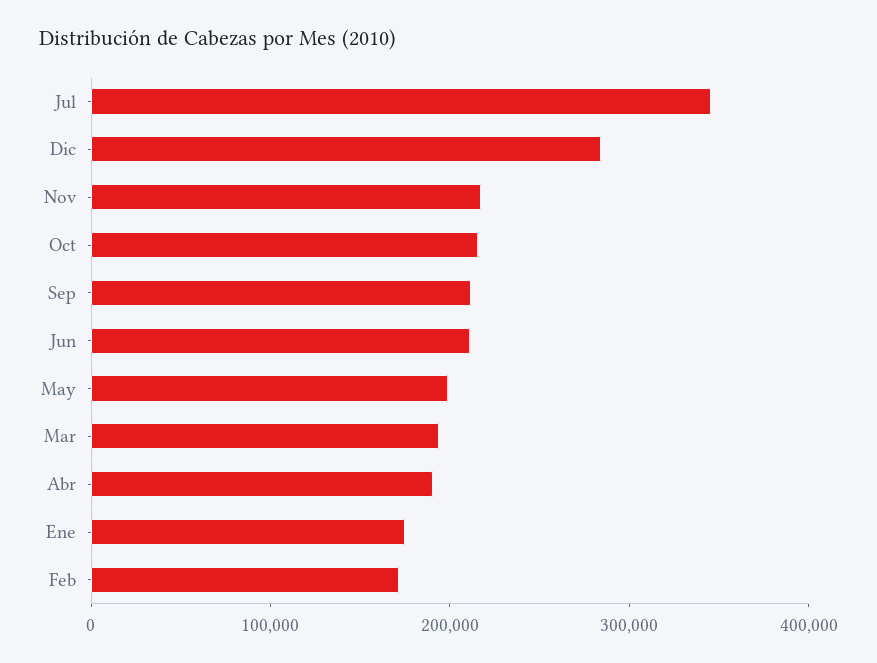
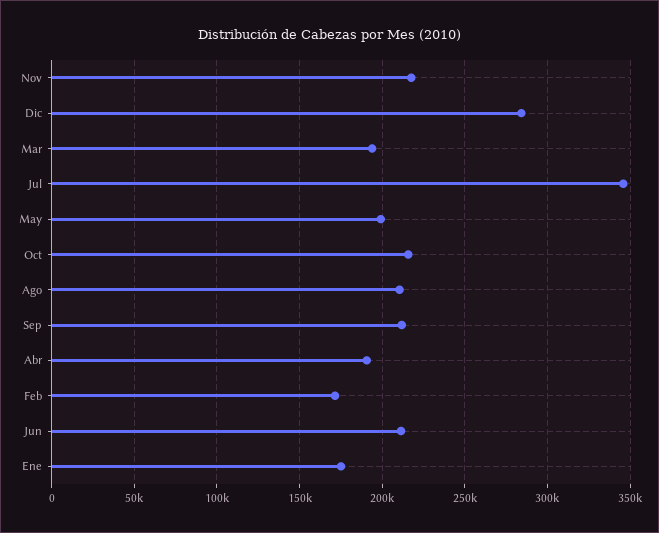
Ago: none -> 210000

